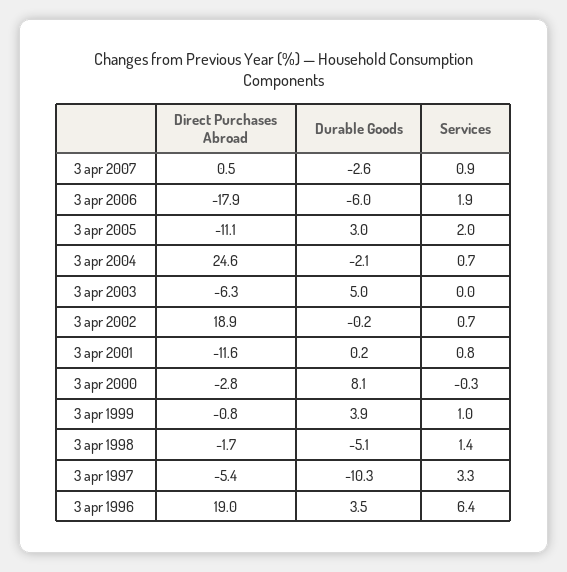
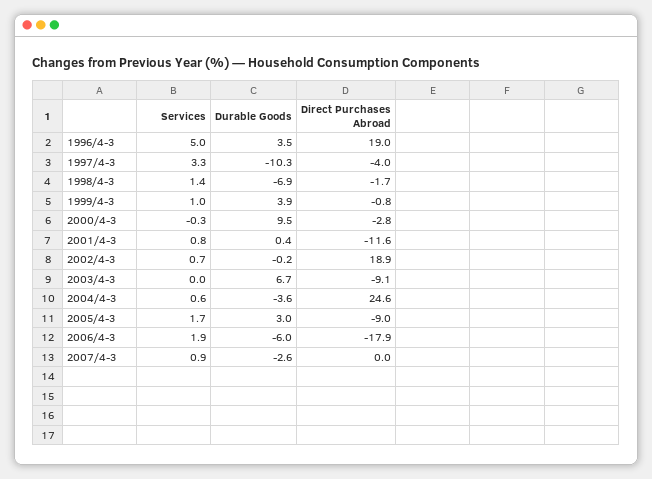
Direct Purchases Abroad, 3 apr 2007: 0.5 -> 0
Direct Purchases Abroad, 3 apr 2005: -11.1 -> -9
Services, 3 apr 2005: 2 -> 1.7
Durable Goods, 3 apr 2004: -2.1 -> -3.6
Services, 3 apr 2004: 0.7 -> 0.6
Direct Purchases Abroad, 3 apr 2003: -6.3 -> -9.1
Durable Goods, 3 apr 2003: 5 -> 6.7
Durable Goods, 3 apr 2001: 0.2 -> 0.4
Durable Goods, 3 apr 2000: 8.1 -> 9.5
Durable Goods, 3 apr 1998: -5.1 -> -6.9
Direct Purchases Abroad, 3 apr 1997: -5.4 -> -4
Services, 3 apr 1996: 6.4 -> 5

